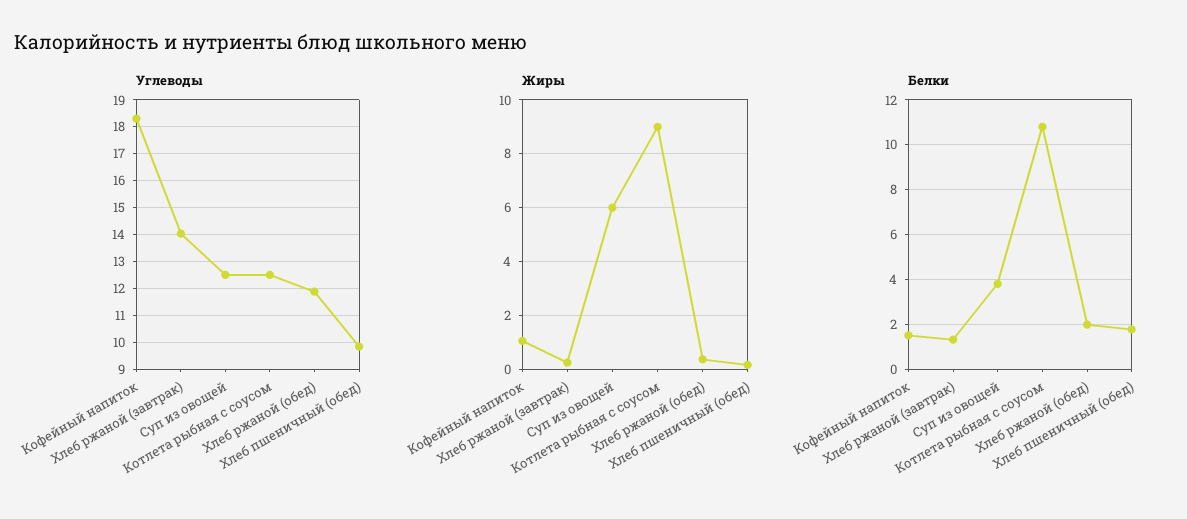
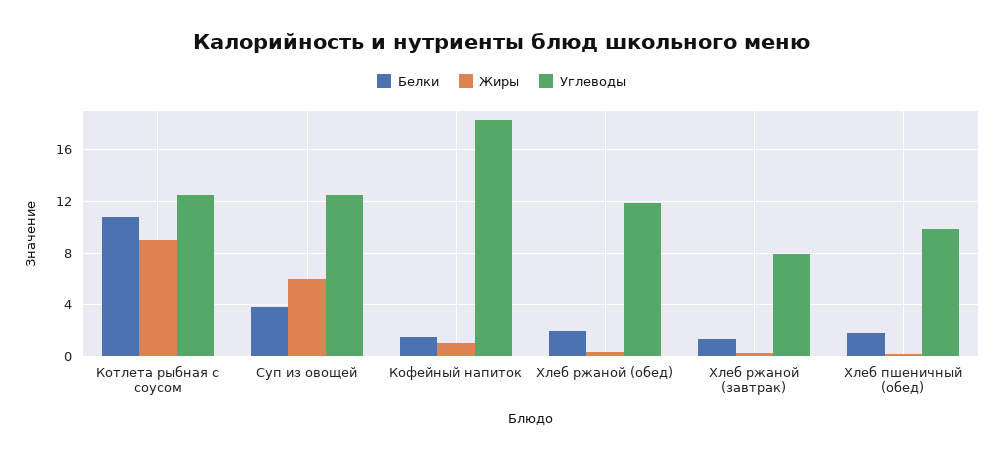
Углеводы, Хлеб ржаной (завтрак): 14 -> 8

